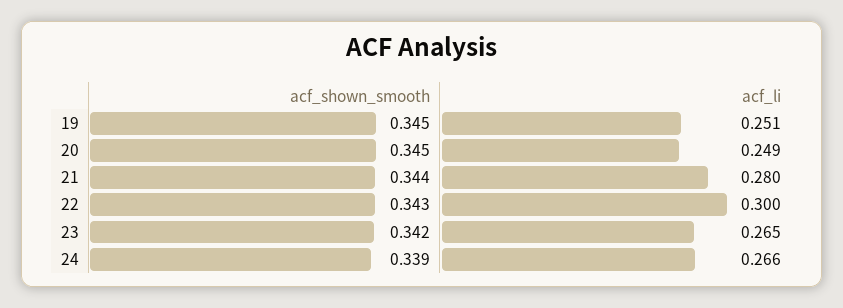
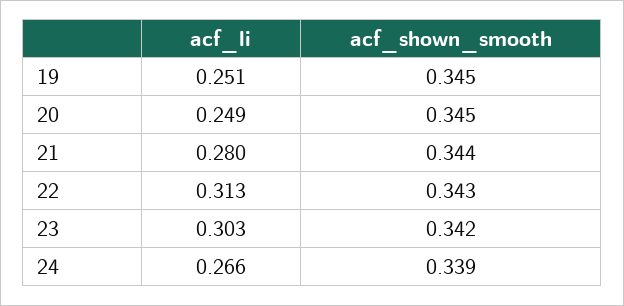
acf_li, 22: 0.3 -> 0.313
acf_li, 23: 0.265 -> 0.303

